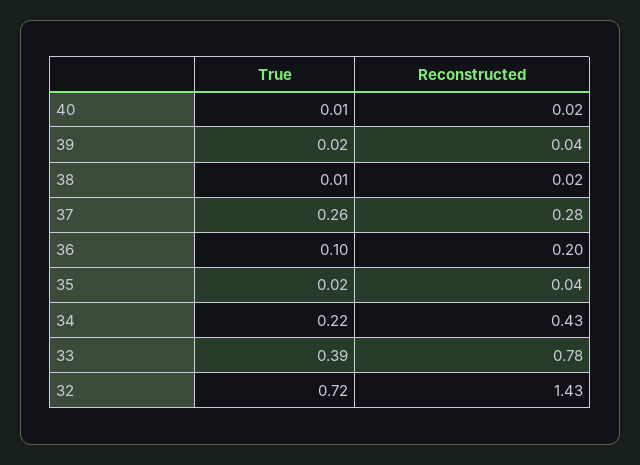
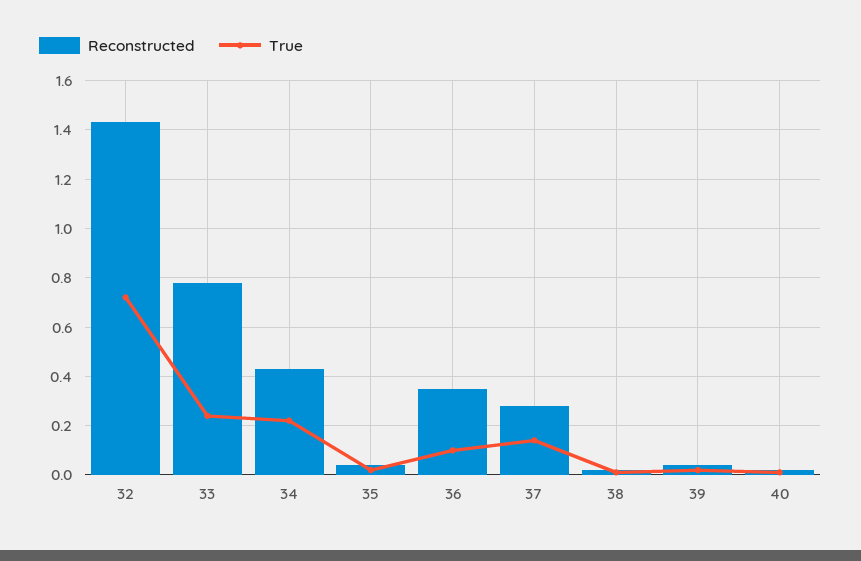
True, 37: 0.26 -> 0.15
Reconstructed, 36: 0.2 -> 0.35
True, 33: 0.39 -> 0.25

